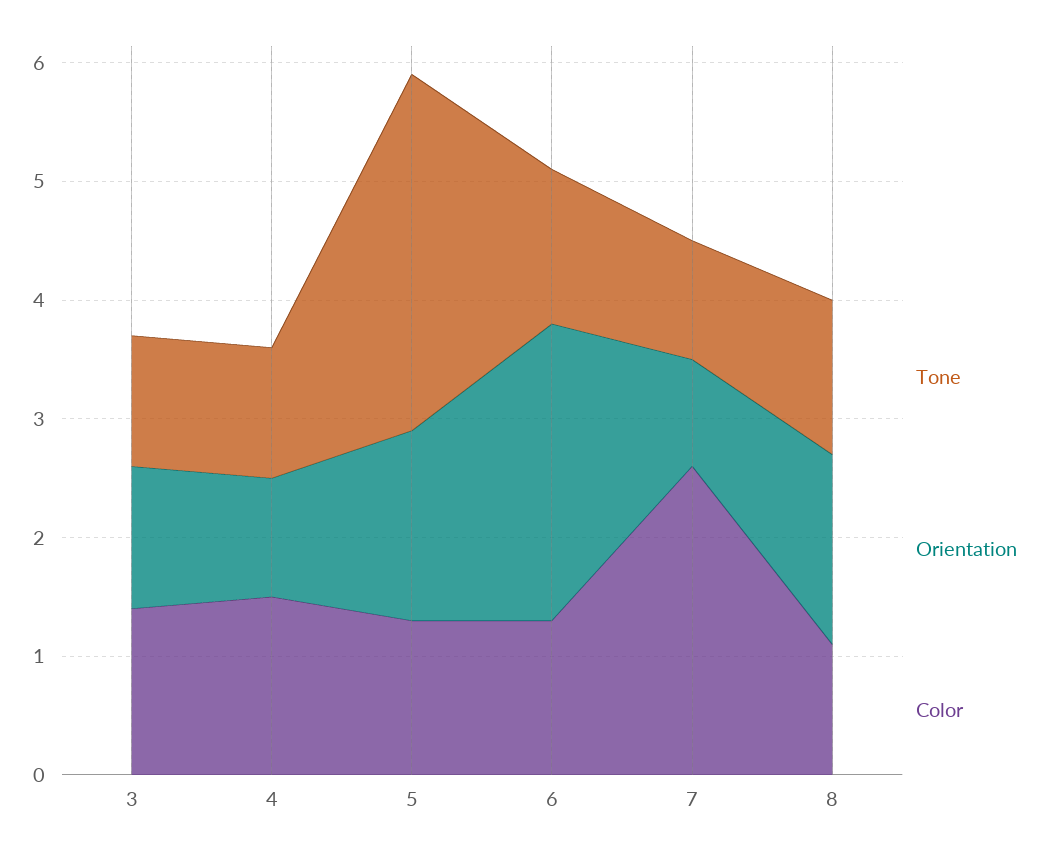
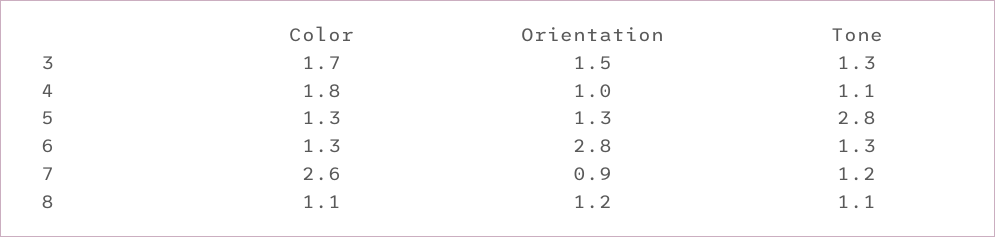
Tone, 3: 1.1 -> 1.3
Orientation, 3: 1.2 -> 1.5
Color, 3: 1.4 -> 1.7
Color, 4: 1.5 -> 1.8
Tone, 5: 3 -> 2.8
Orientation, 5: 1.6 -> 1.3
Orientation, 6: 2.5 -> 2.8
Tone, 7: 1 -> 1.2
Tone, 8: 1.3 -> 1.1
Orientation, 8: 1.6 -> 1.2

